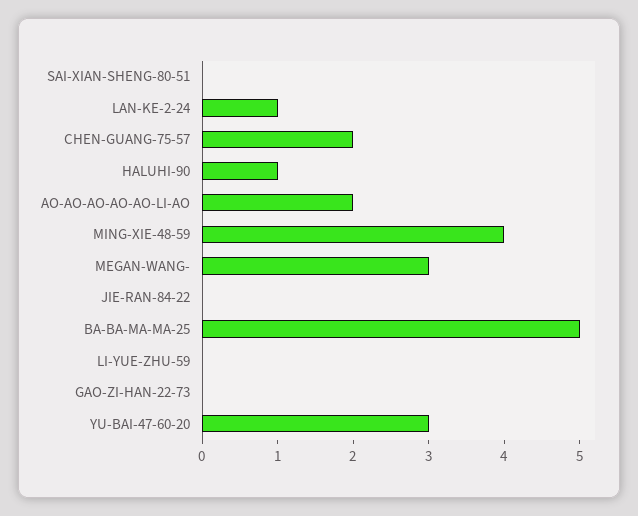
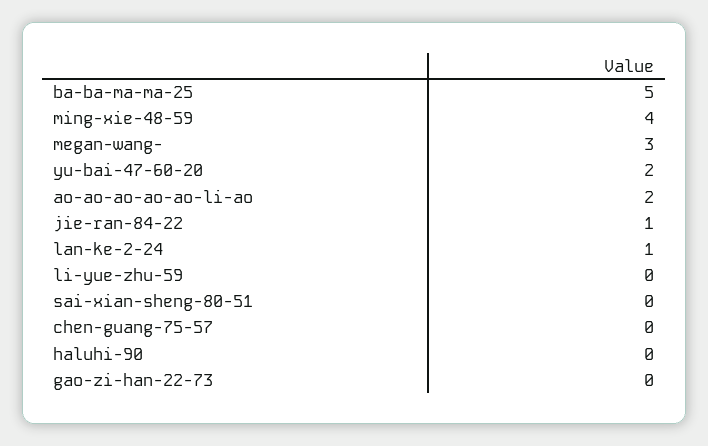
CHEN-GUANG-75-57: 2 -> 0
HALUHI-90: 1 -> 0
JIE-RAN-84-22: 0 -> 1
YU-BAI-47-60-20: 3 -> 2

